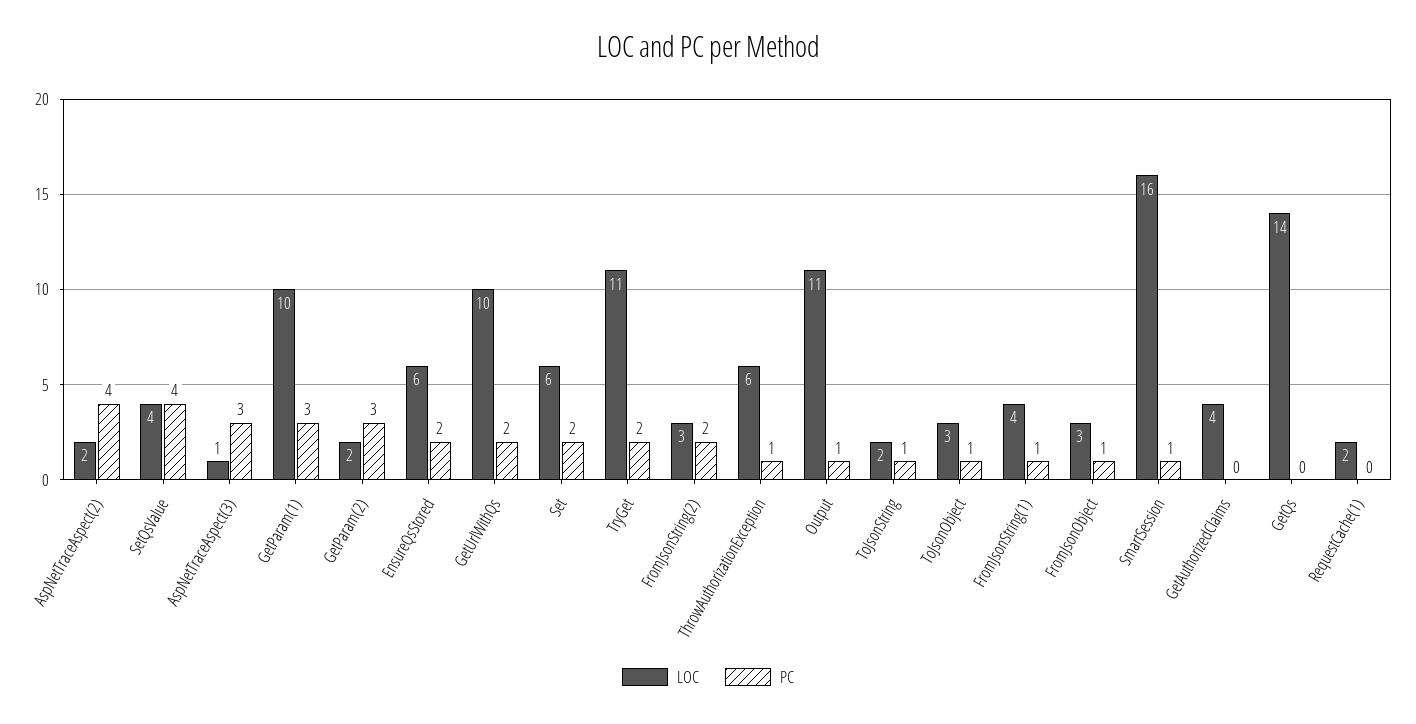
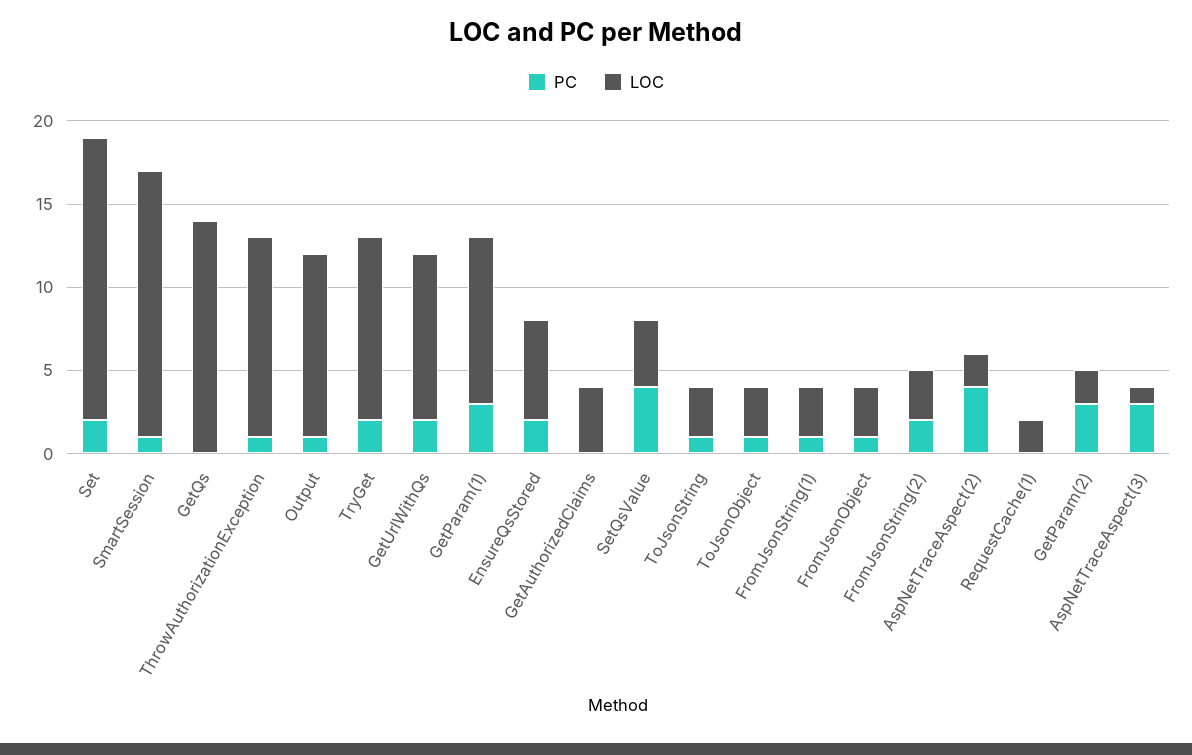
LOC, Set: 6 -> 17
LOC, ThrowAuthorizationException: 6 -> 12
LOC, ToJsonString: 2 -> 3
LOC, FromJsonString(1): 4 -> 3

